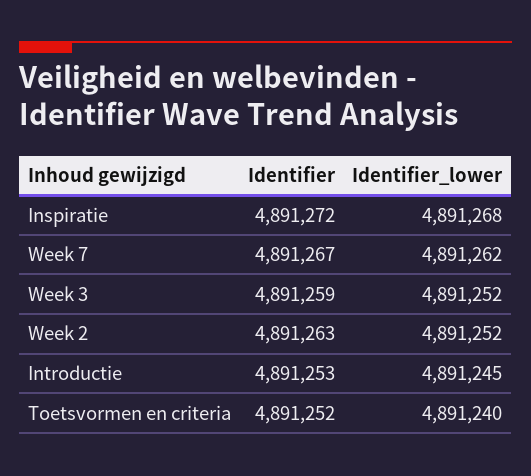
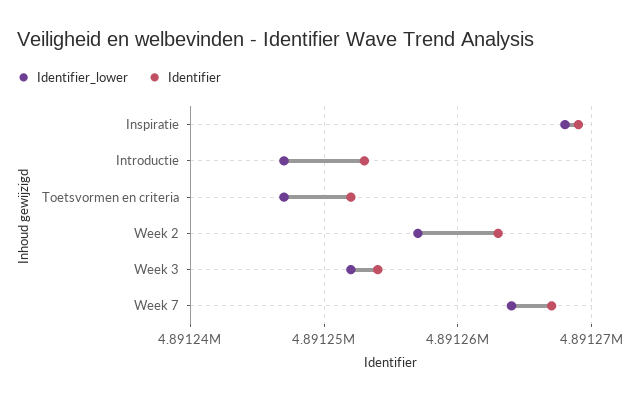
Identifier, Inspiratie: 4891272 -> 4891269
Identifier_lower, Week 7: 4891262 -> 4891264
Identifier, Week 3: 4891259 -> 4891254
Identifier_lower, Week 2: 4891252 -> 4891257
Identifier_lower, Introductie: 4891245 -> 4891247
Identifier_lower, Toetsvormen en criteria: 4891240 -> 4891247

